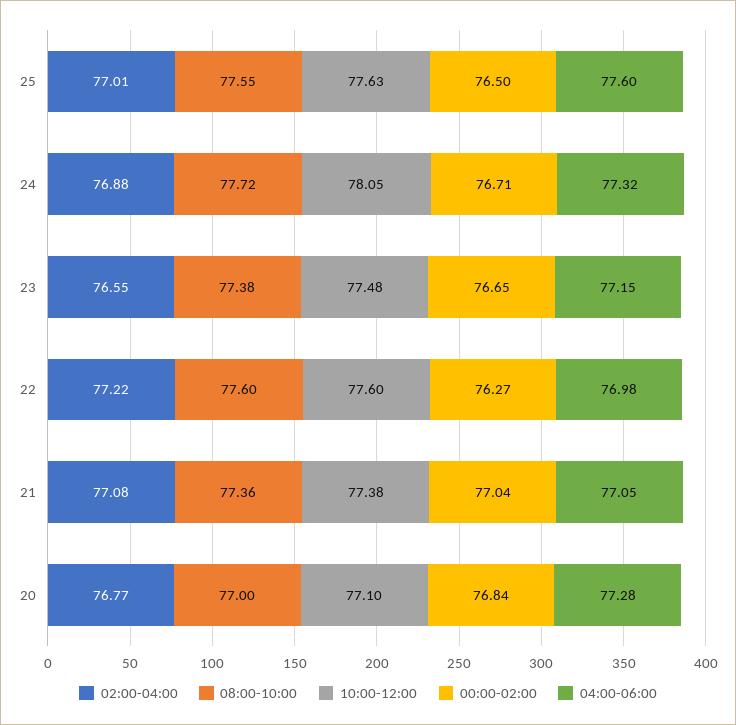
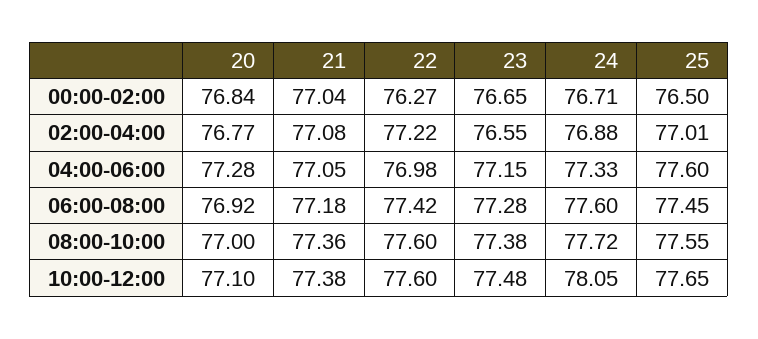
10:00-12:00, 25: 77.63 -> 77.65
04:00-06:00, 24: 77.32 -> 77.33
06:00-08:00, 20: none -> 76.92
06:00-08:00, 21: none -> 77.18
06:00-08:00, 22: none -> 77.42
06:00-08:00, 23: none -> 77.28
06:00-08:00, 24: none -> 77.6
06:00-08:00, 25: none -> 77.45

